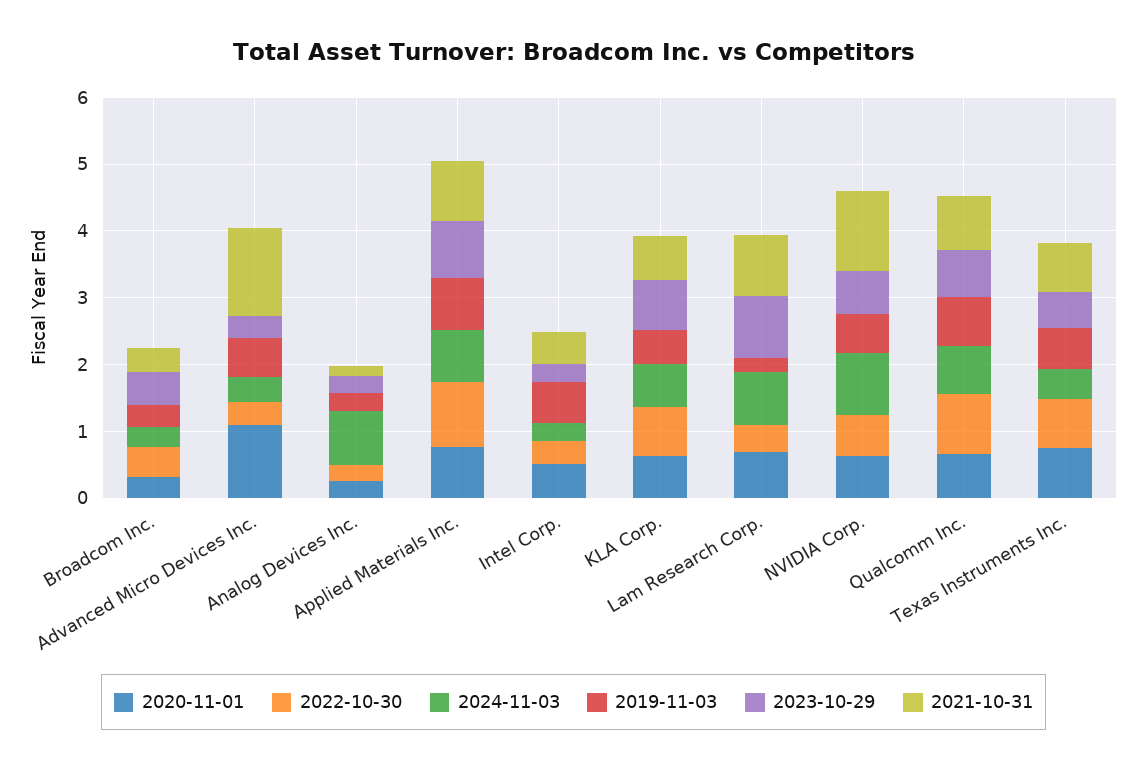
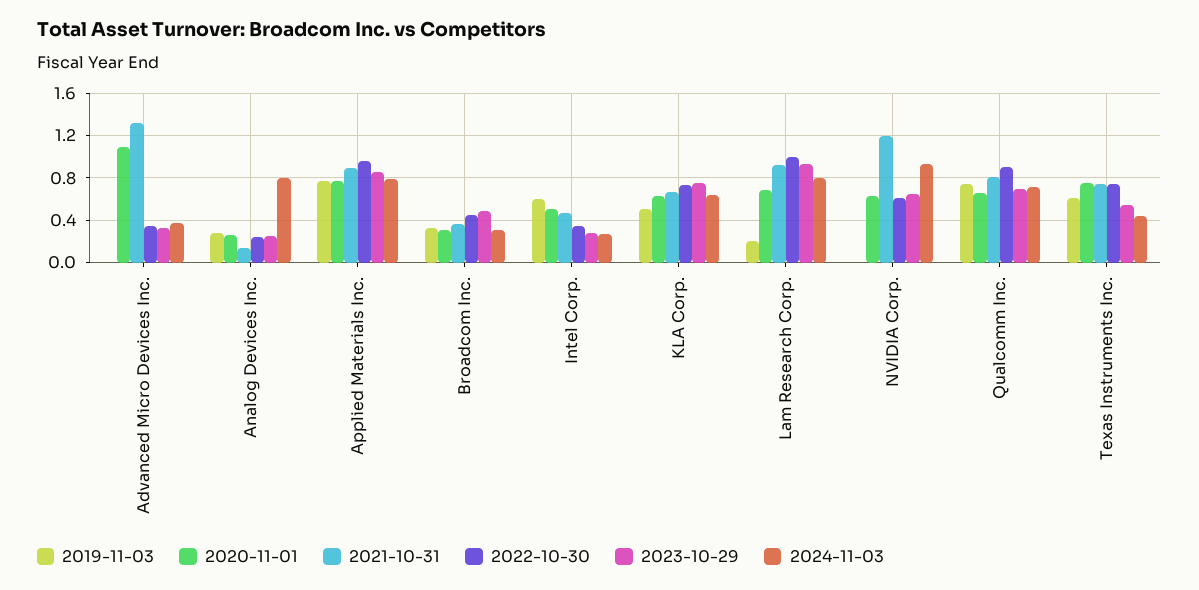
2019-11-03, Advanced Micro Devices Inc.: 0.6 -> 0
2022-10-30, Lam Research Corp.: 0.4 -> 1
2019-11-03, NVIDIA Corp.: 0.6 -> 0

